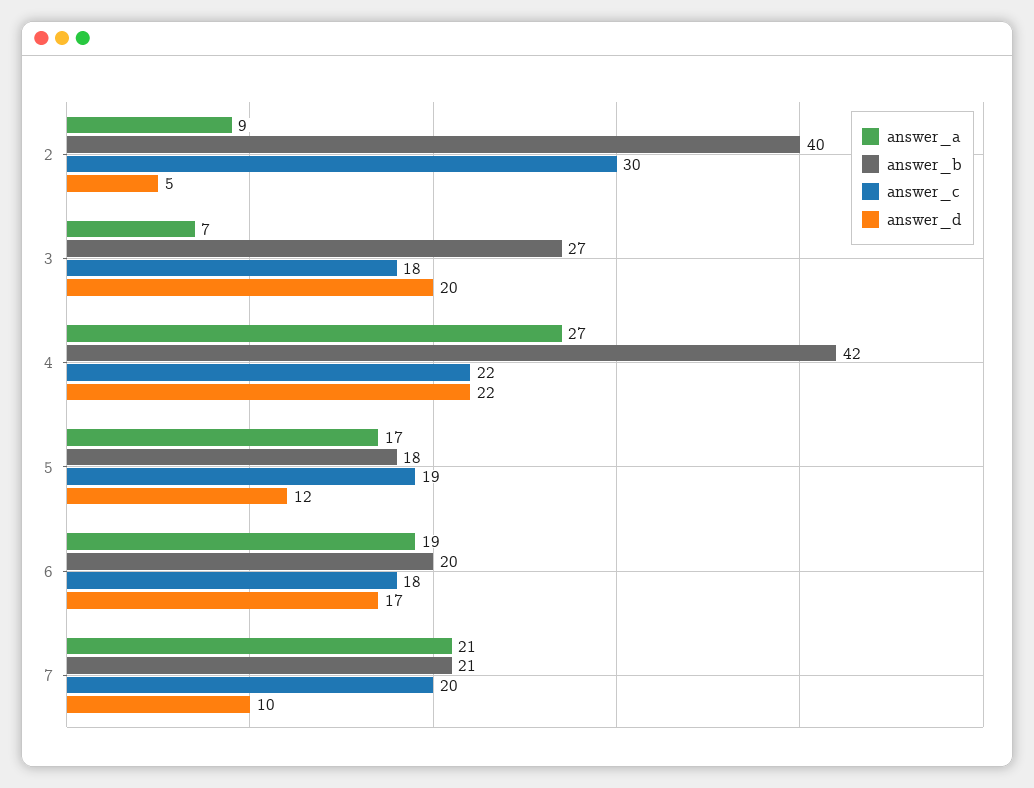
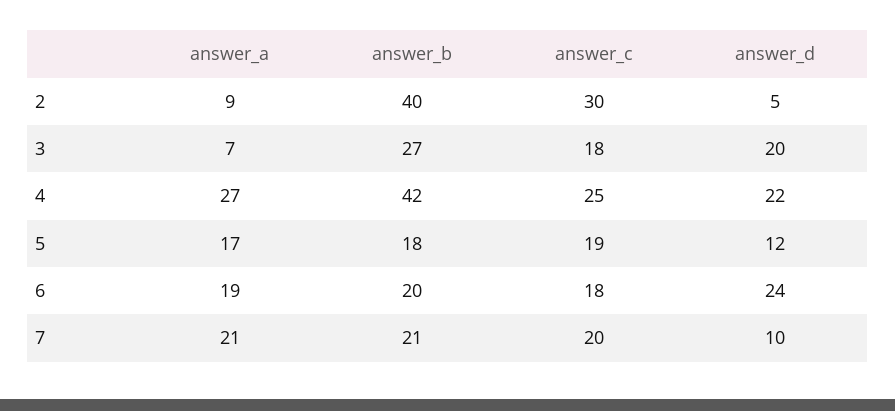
answer_c, 4: 22 -> 25
answer_d, 6: 17 -> 24

